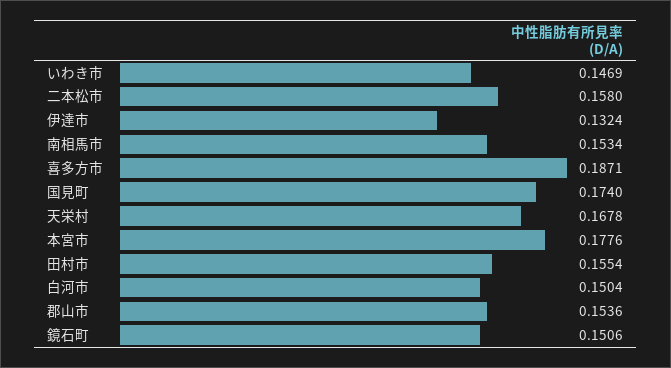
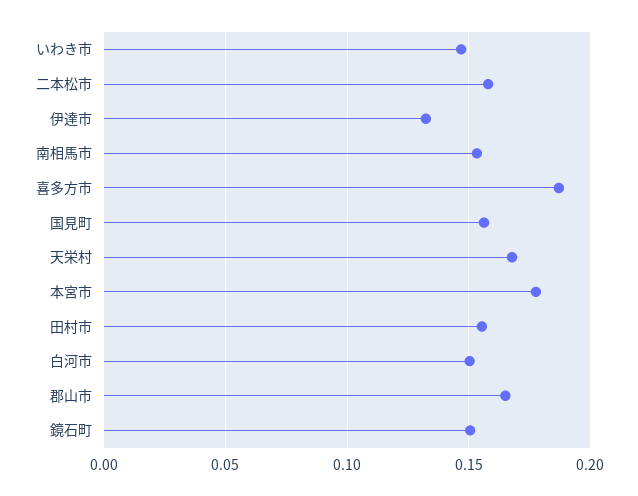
国見町: 0.174 -> 0.155
郡山市: 0.1536 -> 0.165

